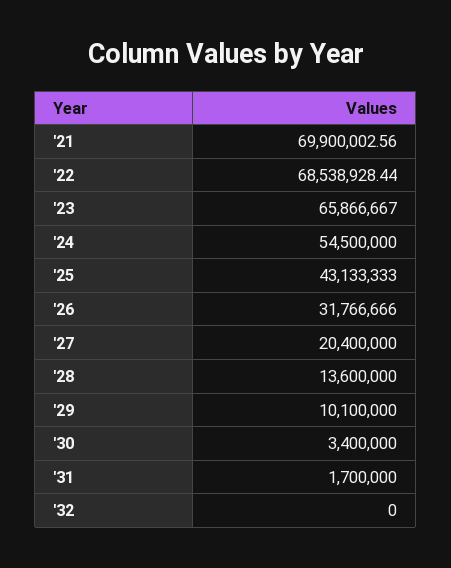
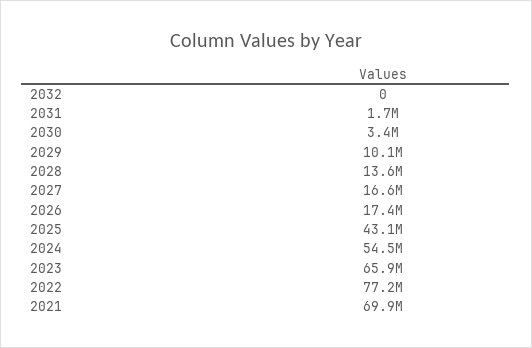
'22: 68538928.44 -> 77200000
'26: 31766666 -> 17400000
'27: 20400000 -> 16600000

